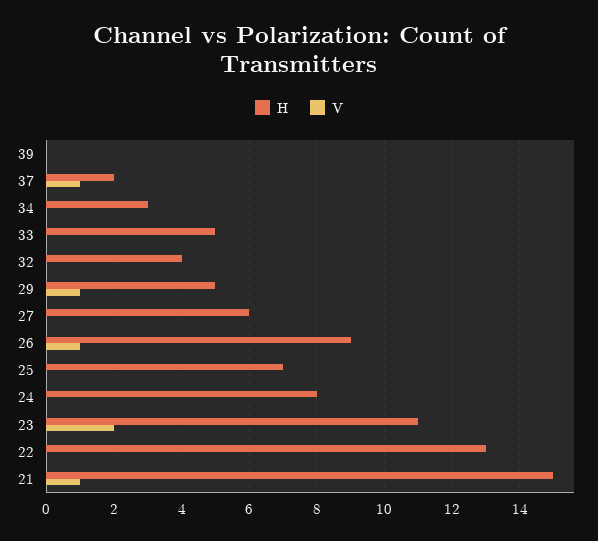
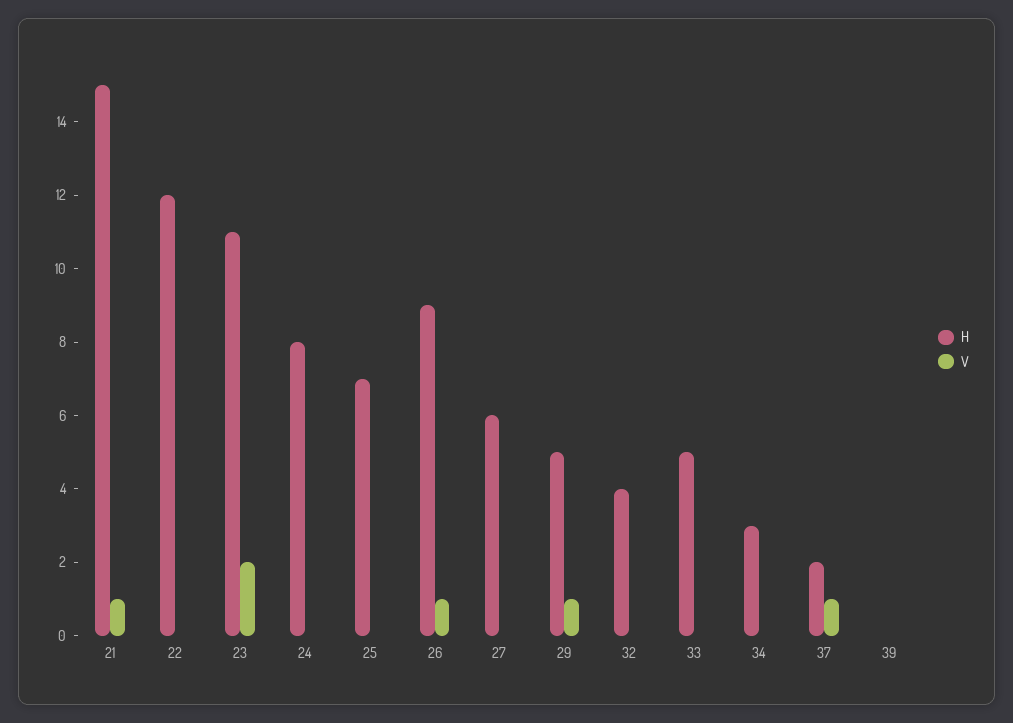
H, 22: 13 -> 12

